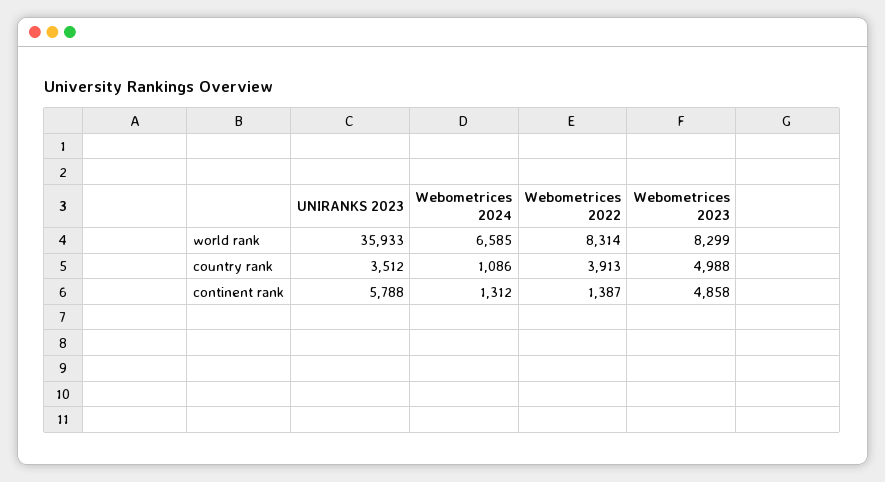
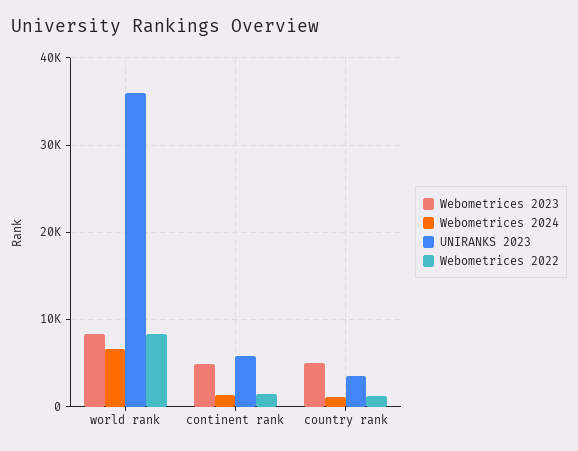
Webometrices 2022, country rank: 3913 -> 1000

